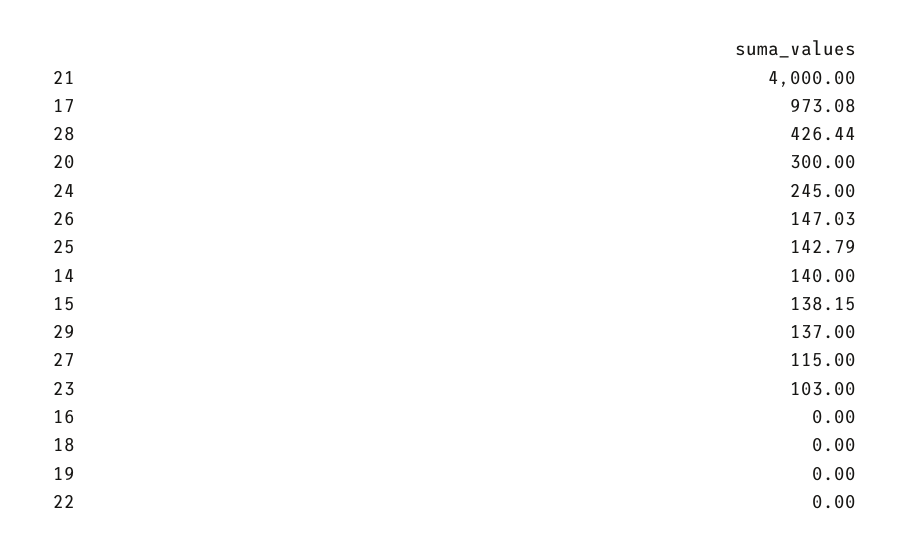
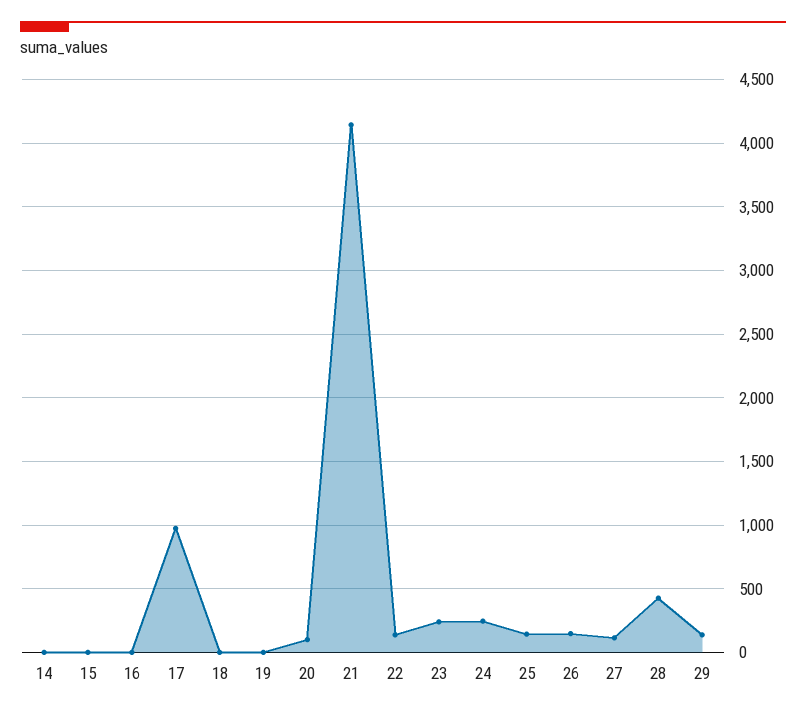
21: 4000 -> 4150
20: 300 -> 100
14: 140 -> 0
15: 138.15 -> 0
23: 103 -> 250
22: 0 -> 150

